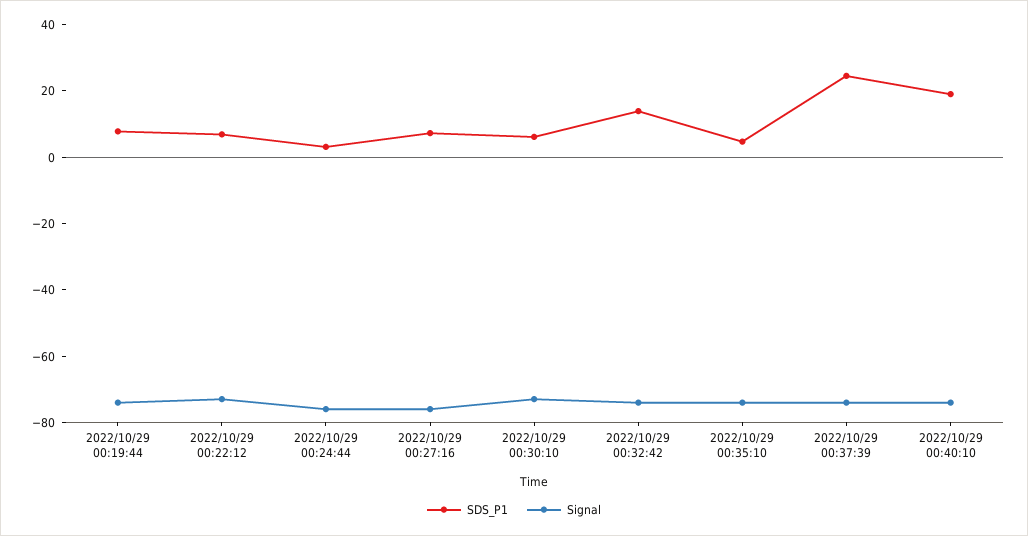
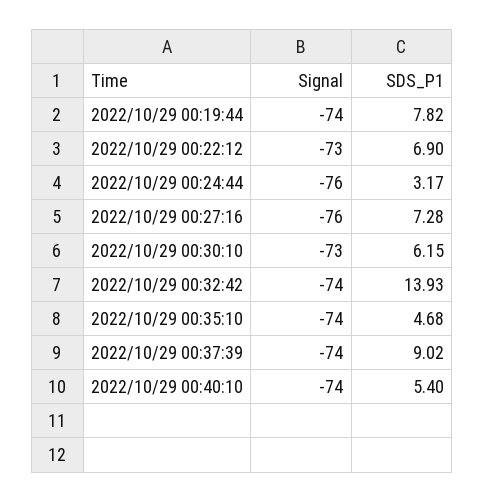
SDS_P1, 2022/10/29 00:37:39: 25 -> 9.02
SDS_P1, 2022/10/29 00:40:10: 20 -> 5.4

